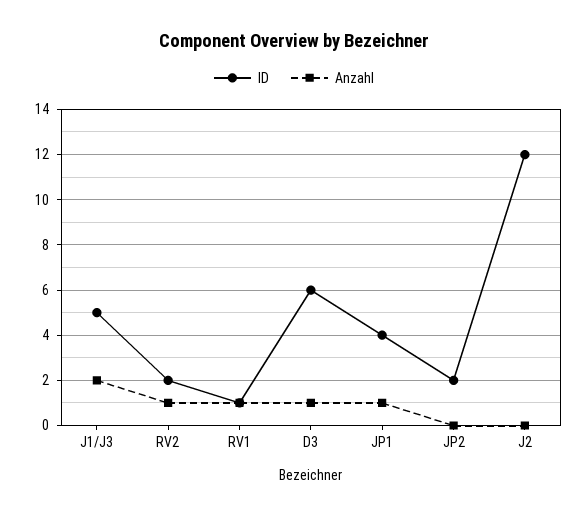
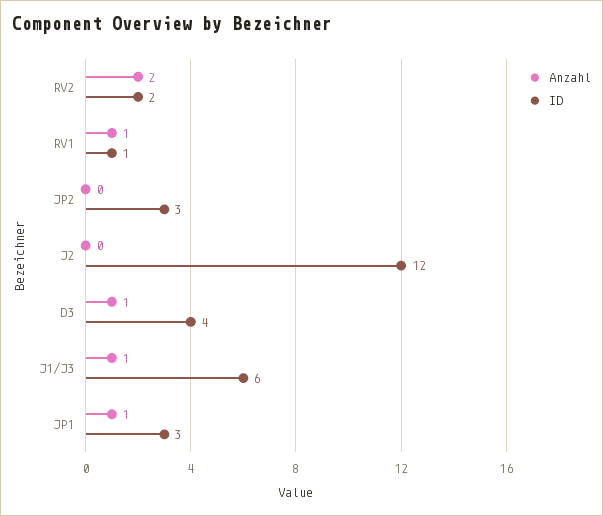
ID, J1/J3: 5 -> 6
Anzahl, J1/J3: 2 -> 1
Anzahl, RV2: 1 -> 2
ID, D3: 6 -> 4
ID, JP1: 4 -> 3
ID, JP2: 2 -> 3

